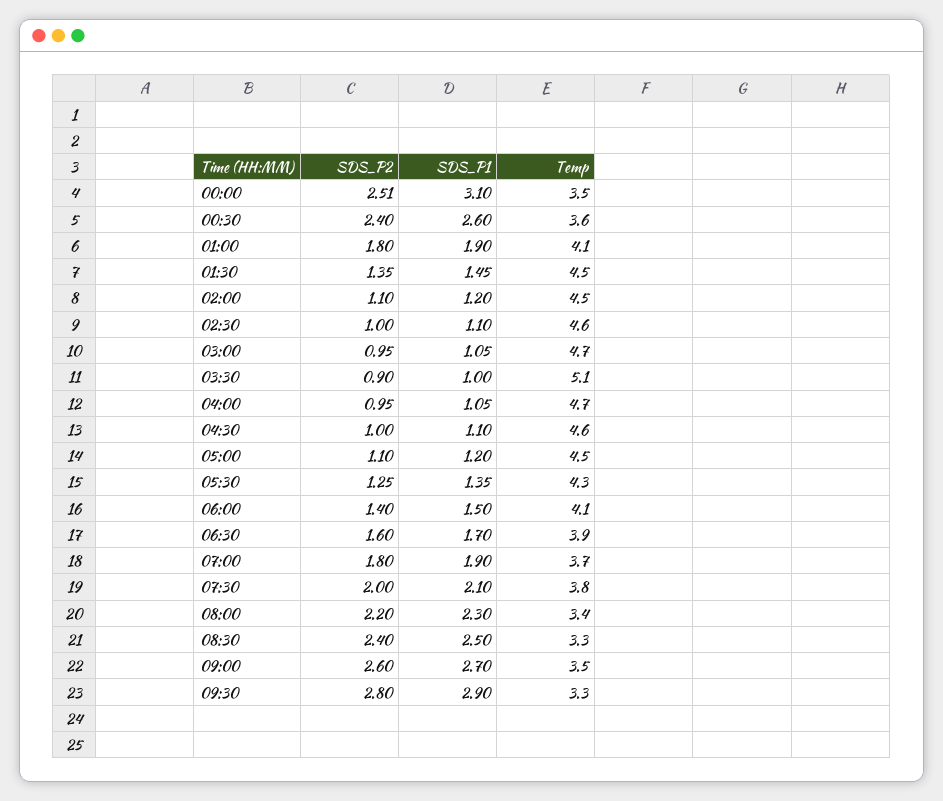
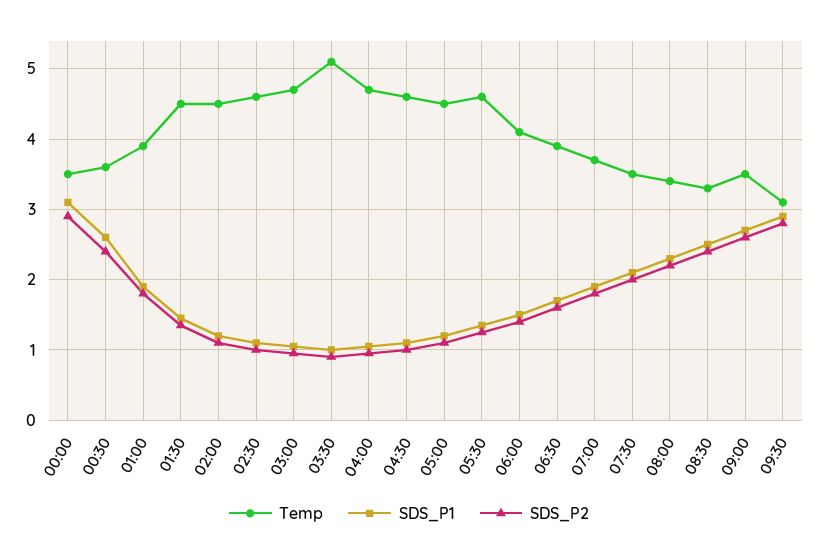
SDS_P2, 00:00: 2.51 -> 2.9
Temp, 01:00: 4.1 -> 3.9
Temp, 05:30: 4.3 -> 4.6
Temp, 07:30: 3.8 -> 3.5
Temp, 09:30: 3.3 -> 3.1

